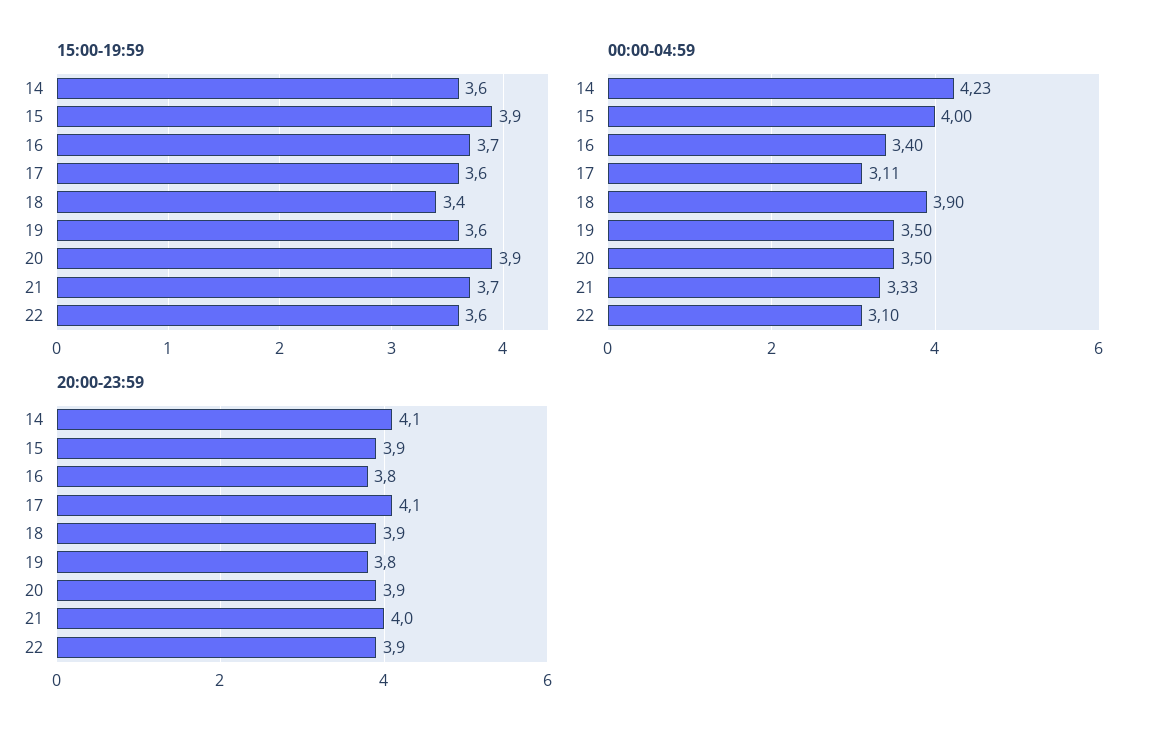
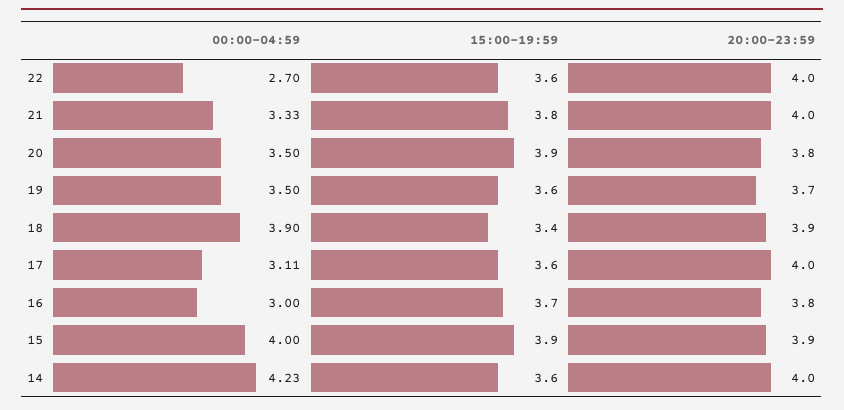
15:00-19:59, 21: 3.7 -> 3.8
00:00-04:59, 16: 3.4 -> 3
00:00-04:59, 22: 3.1 -> 2.7
20:00-23:59, 14: 4.1 -> 4
20:00-23:59, 17: 4.1 -> 4
20:00-23:59, 19: 3.8 -> 3.7
20:00-23:59, 20: 3.9 -> 3.8
20:00-23:59, 22: 3.9 -> 4

